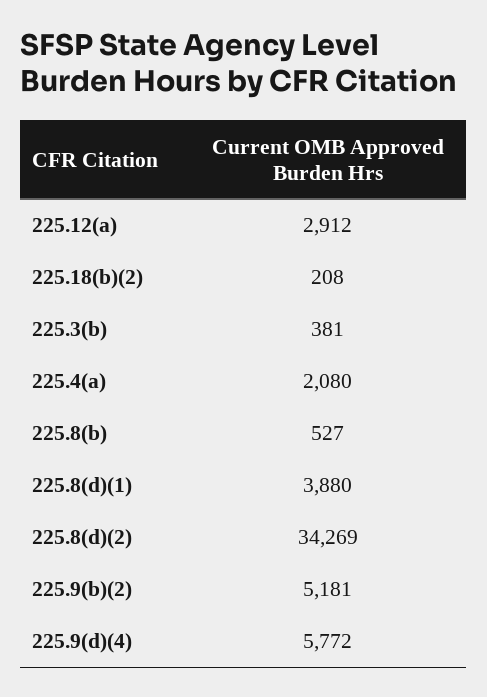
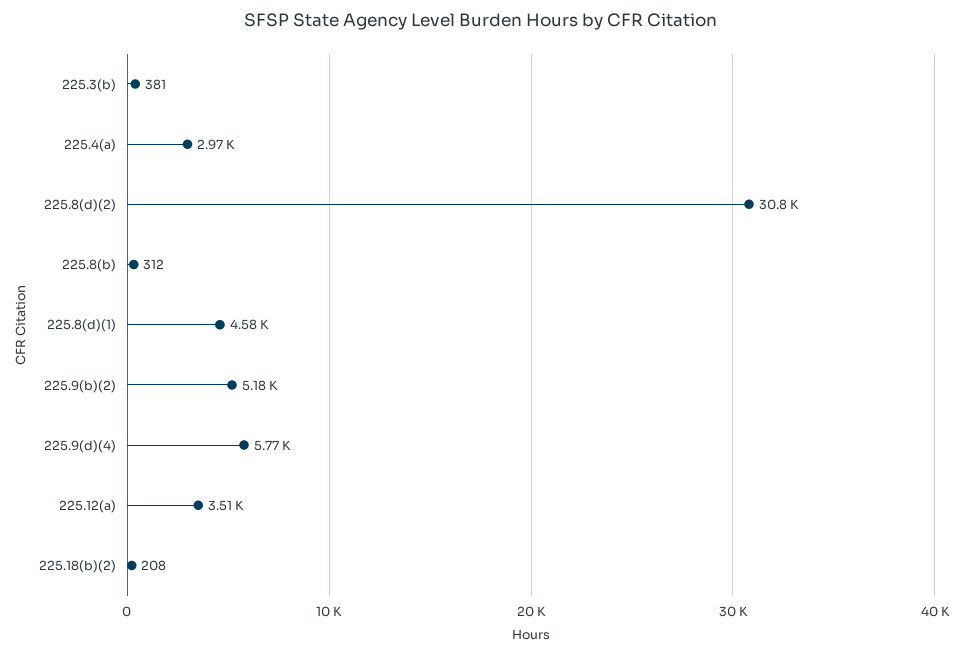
225.12(a): 2912 -> 3510
225.4(a): 2080 -> 2970
225.8(b): 527 -> 312
225.8(d)(1): 3880 -> 4580
225.8(d)(2): 34269 -> 30800

